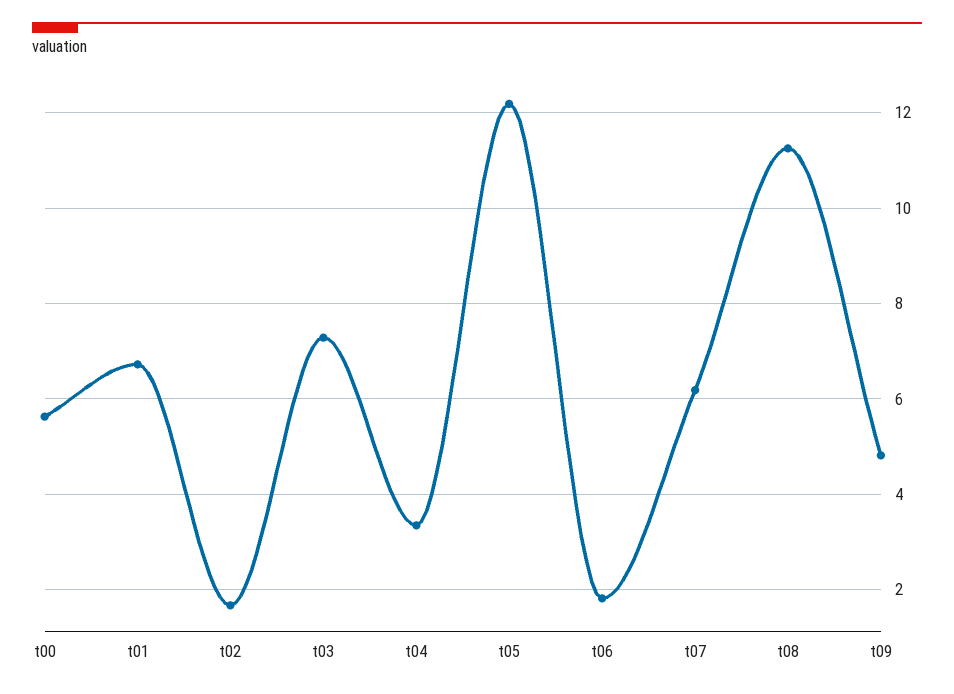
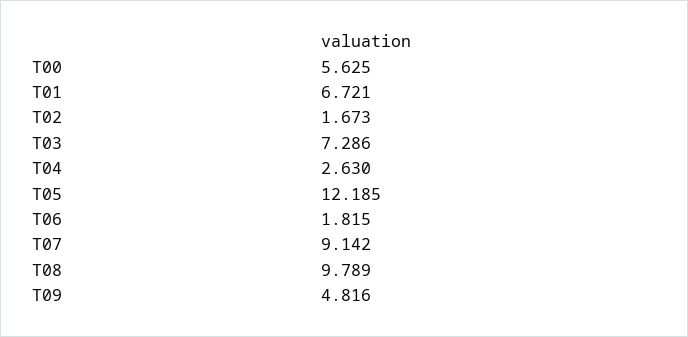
t04: 3.4 -> 2.63
t07: 6.2 -> 9.142
t08: 11.2 -> 9.789

